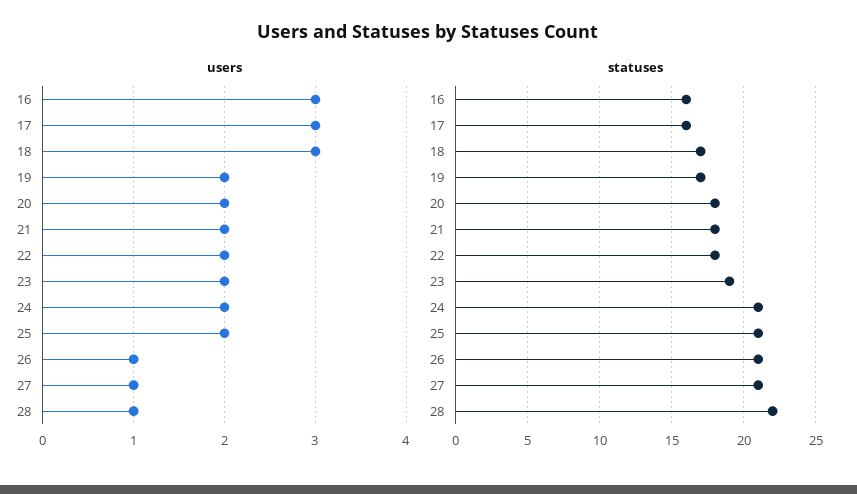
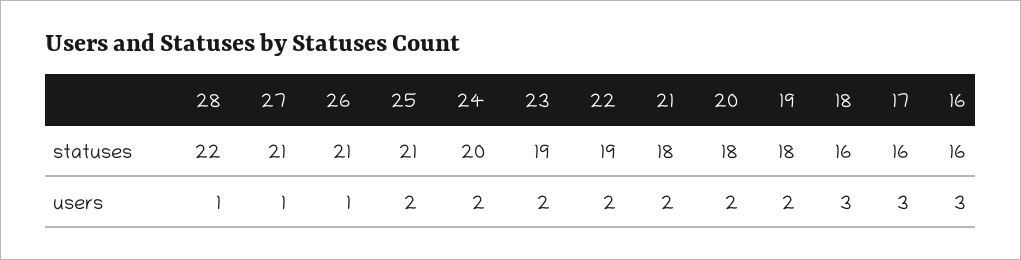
statuses, 18: 17 -> 16
statuses, 19: 17 -> 18
statuses, 22: 18 -> 19
statuses, 24: 21 -> 20

